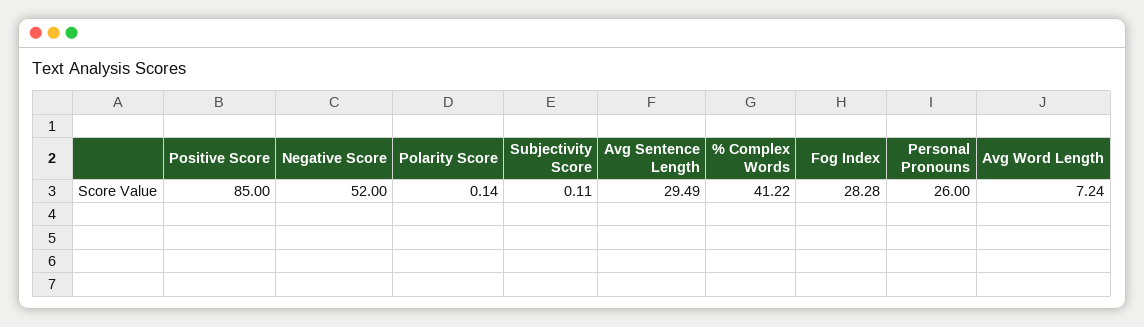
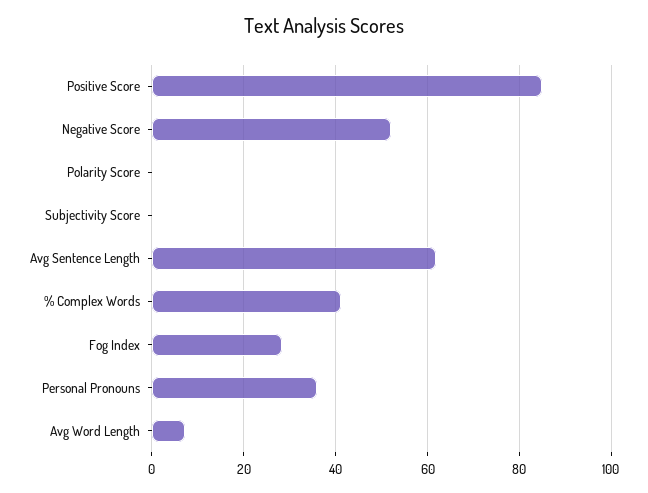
Avg Sentence Length: 29.49 -> 62
Personal Pronouns: 26 -> 36

